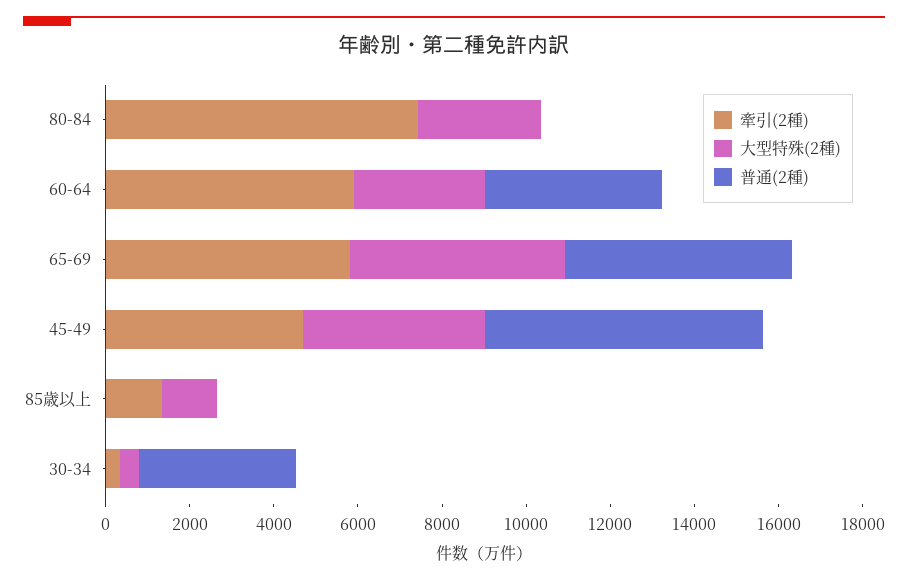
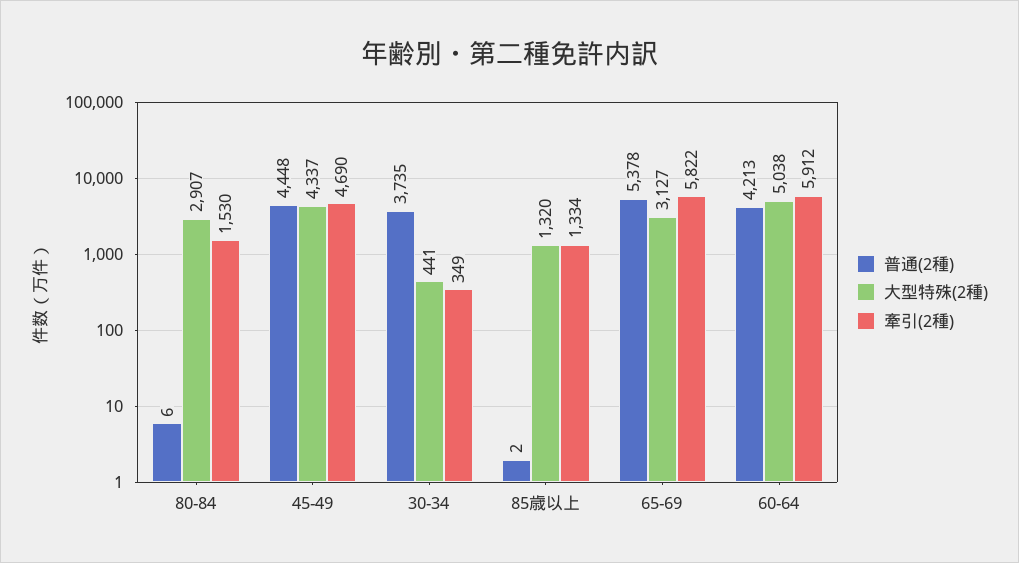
牽引(2種), 80-84: 7500 -> 1530
大型特殊(2種), 60-64: 3000 -> 5038
大型特殊(2種), 65-69: 5000 -> 3127
普通(2種), 45-49: 6500 -> 4448

